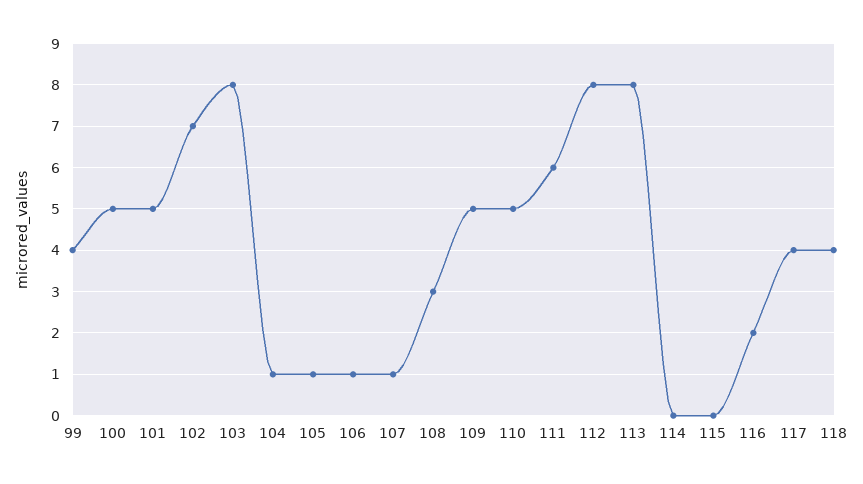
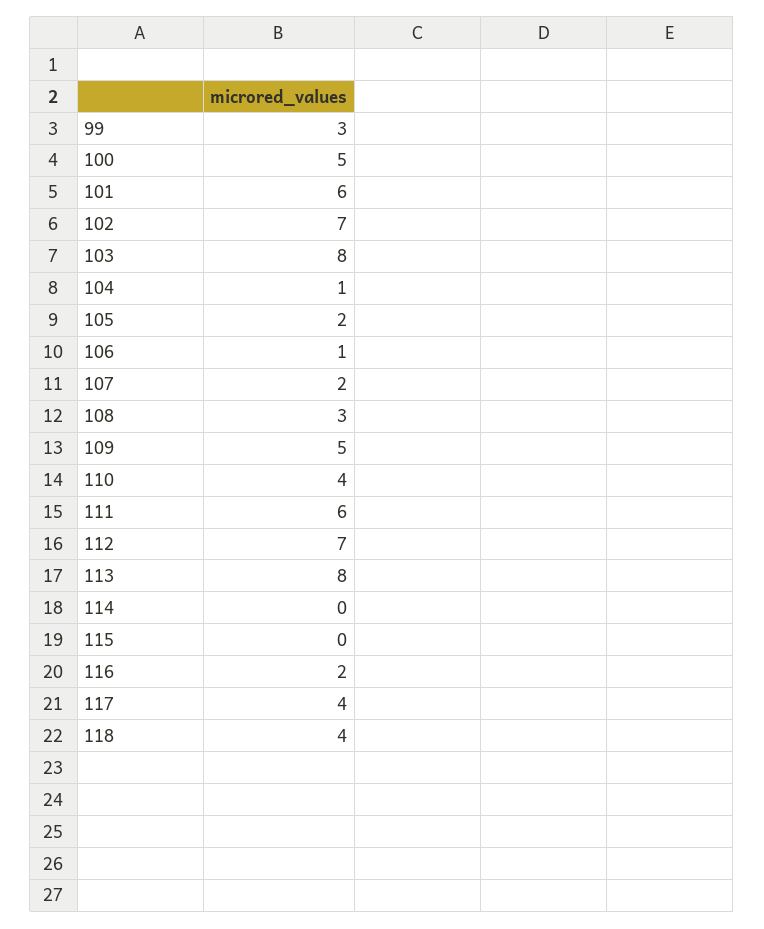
99: 4 -> 3
101: 5 -> 6
105: 1 -> 2
107: 1 -> 2
110: 5 -> 4
112: 8 -> 7

